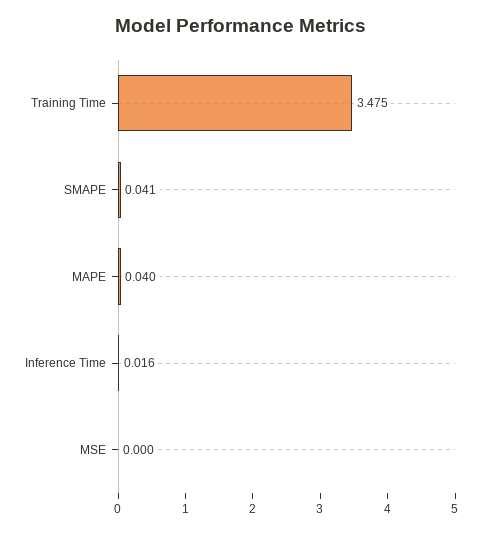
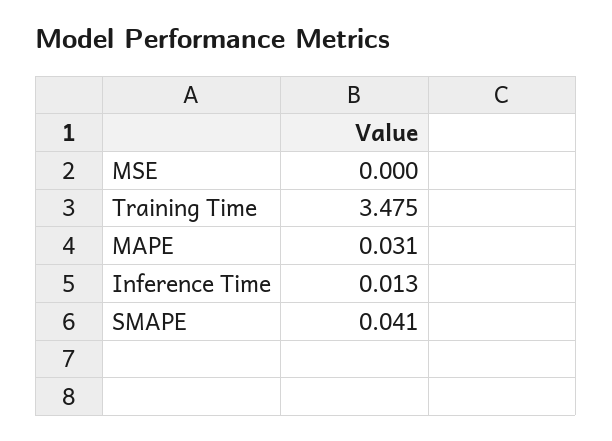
MAPE: 0.04 -> 0.031
Inference Time: 0.016 -> 0.013

